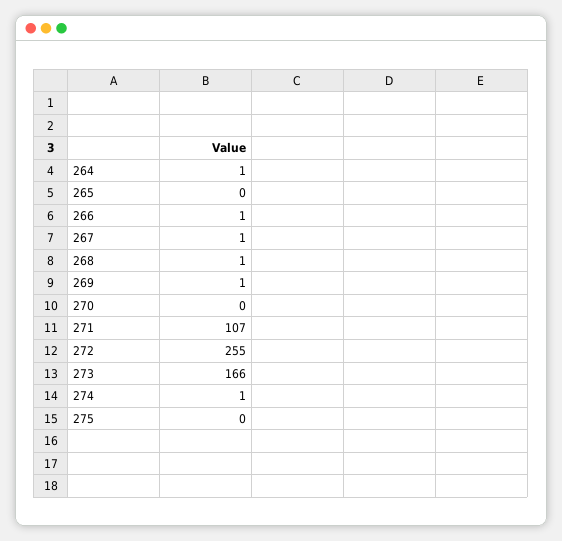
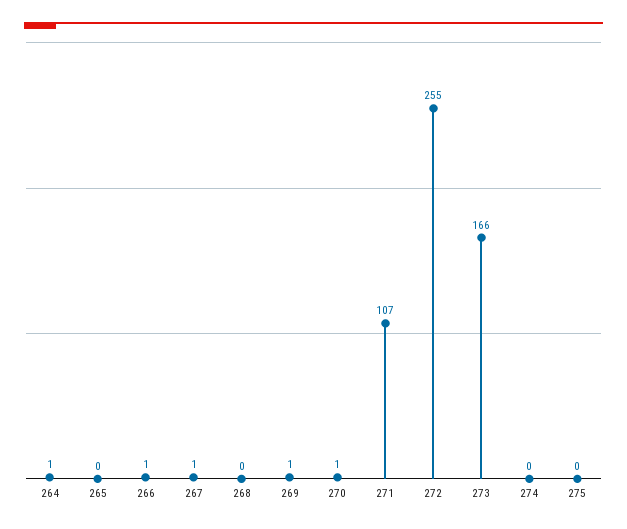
268: 1 -> 0
270: 0 -> 1
274: 1 -> 0

